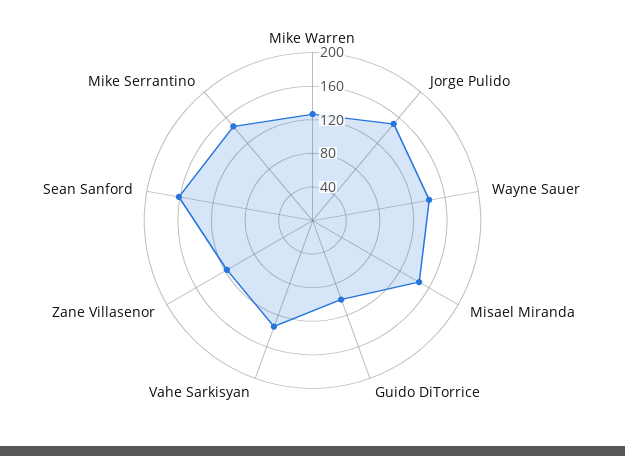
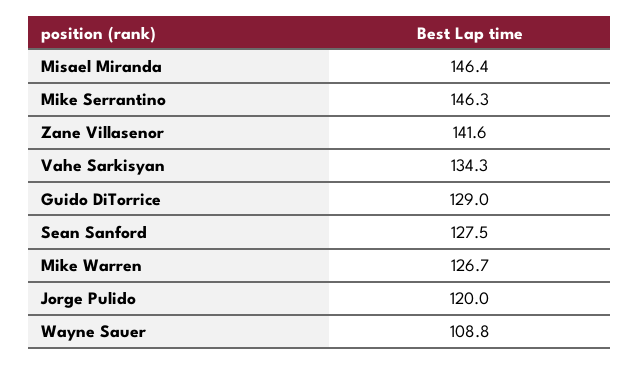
Jorge Pulido: 150 -> 120
Wayne Sauer: 140 -> 108.8
Guido DiTorrice: 100 -> 129
Zane Villasenor: 120 -> 141.6
Sean Sanford: 160 -> 127.5

